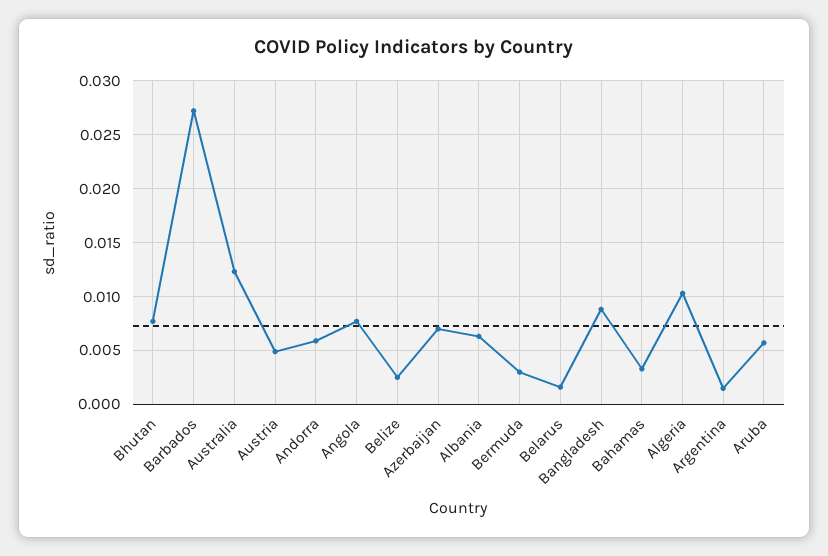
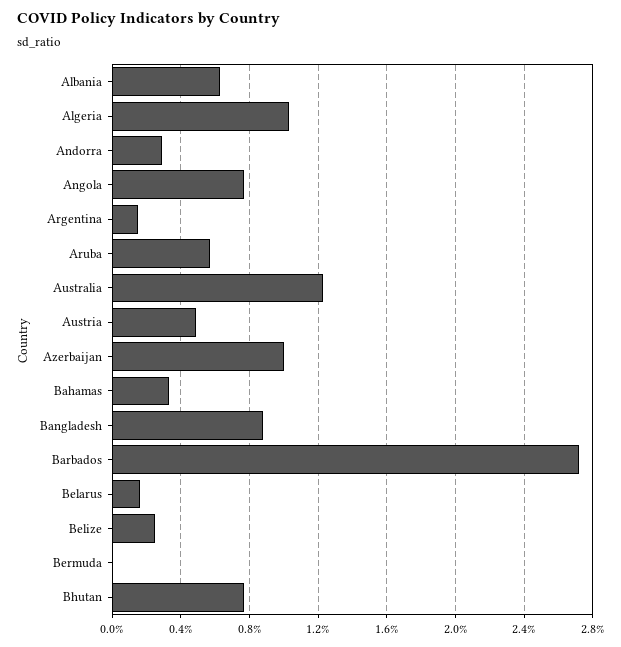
Andorra: 0.006 -> 0.003
Azerbaijan: 0.007 -> 0.01
Bermuda: 0.003 -> 0

